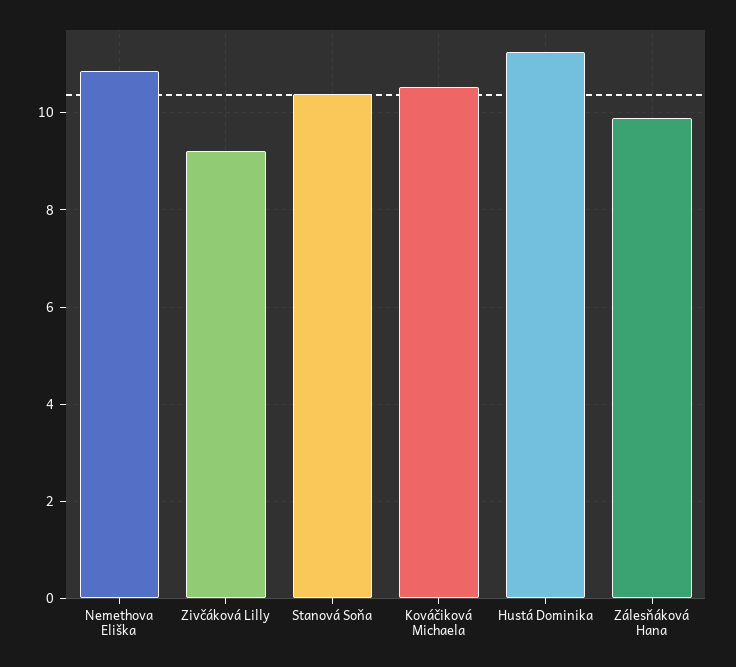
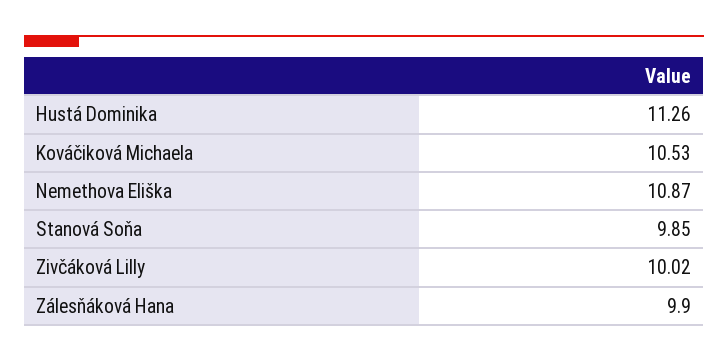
Zivčáková Lilly: 9.2 -> 10.02
Stanová Soňa: 10.4 -> 9.85

